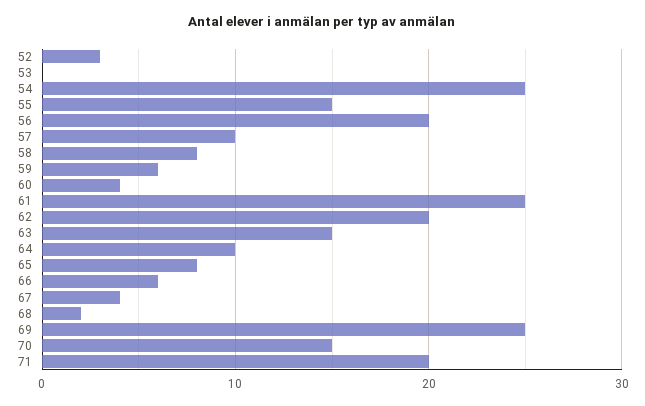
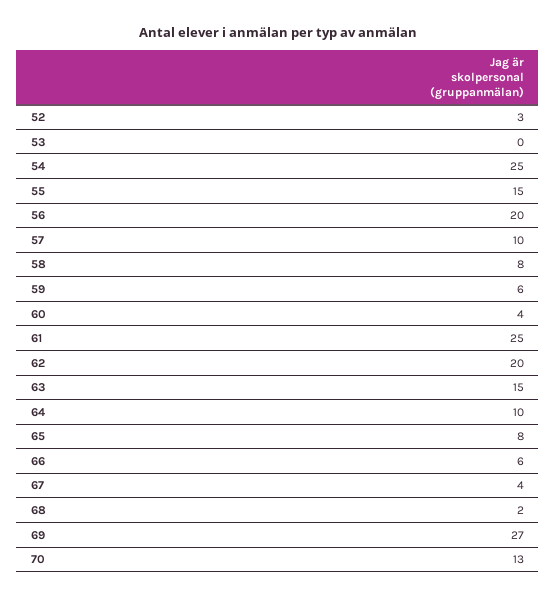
69: 25 -> 27
70: 15 -> 13
71: 20 -> none

